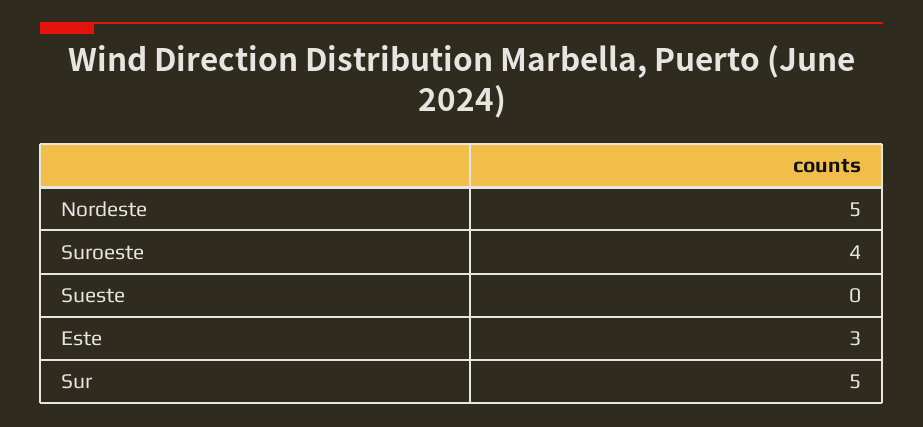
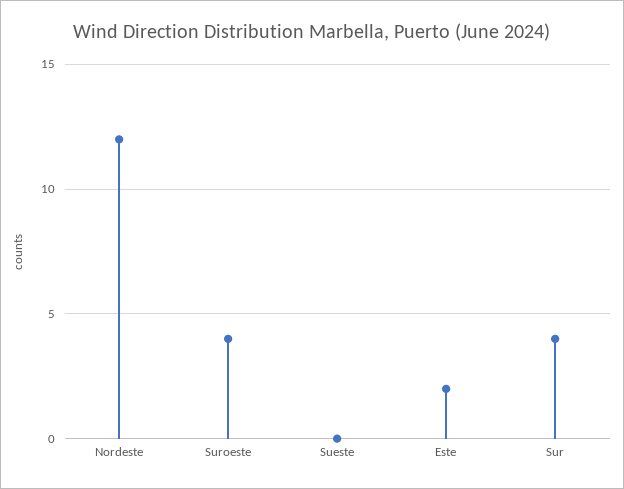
Nordeste: 5 -> 12
Este: 3 -> 2
Sur: 5 -> 4

